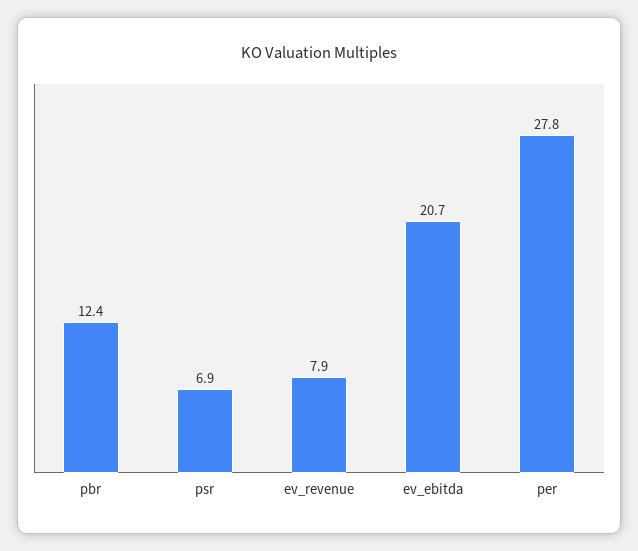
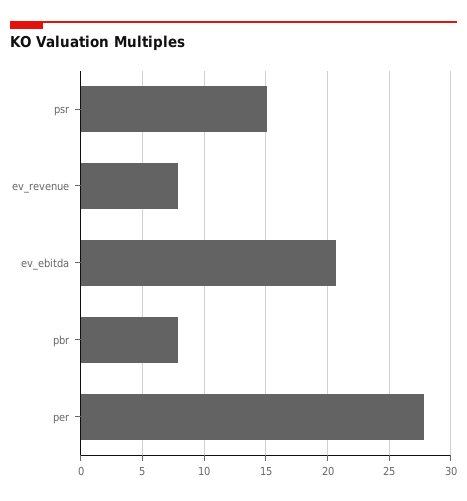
pbr: 12.4 -> 8
psr: 6.9 -> 15

